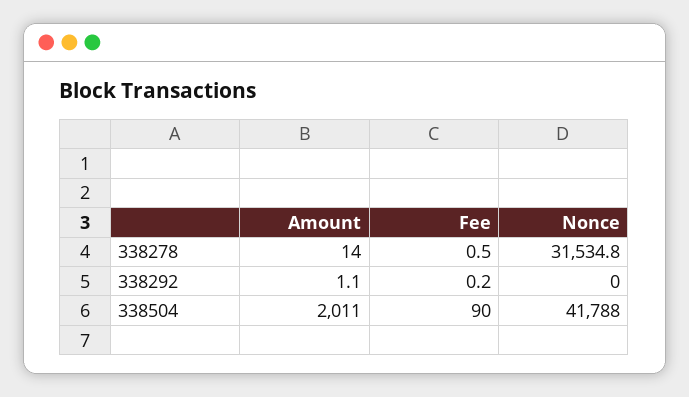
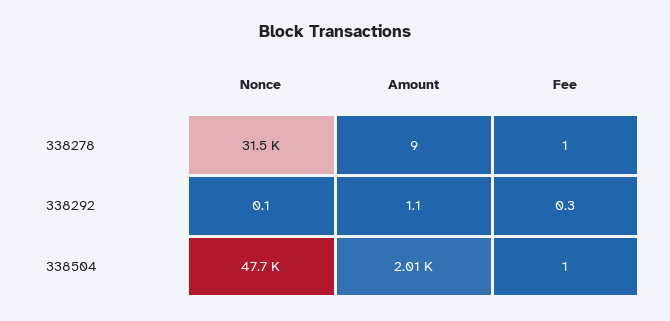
Amount, 338278: 14 -> 9
Fee, 338292: 0.2 -> 0.3
Nonce, 338292: 0 -> 0.1
Fee, 338504: 90 -> 1
Nonce, 338504: 41788 -> 47700

